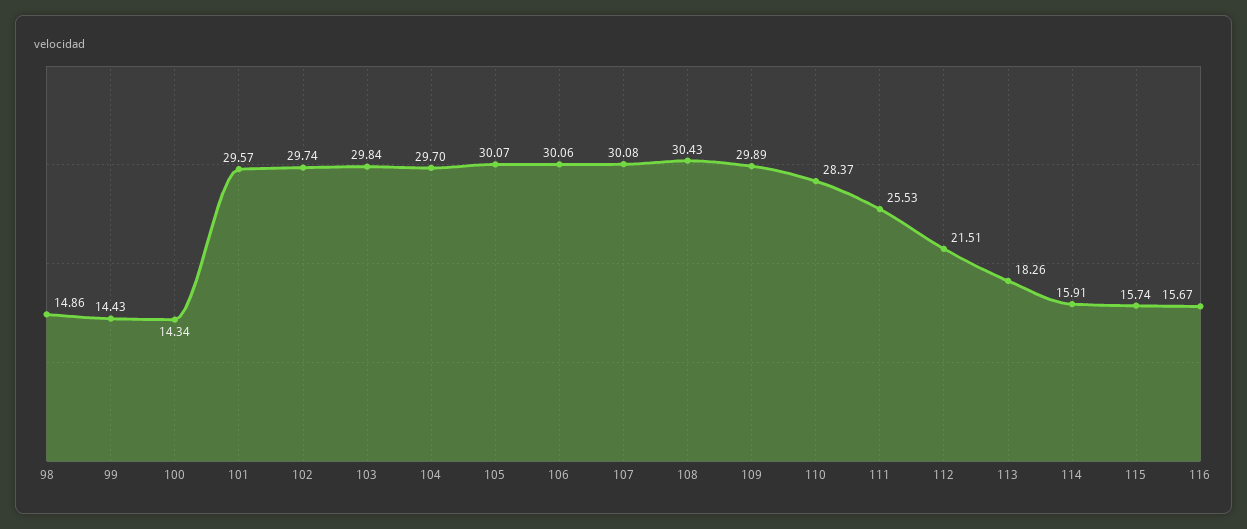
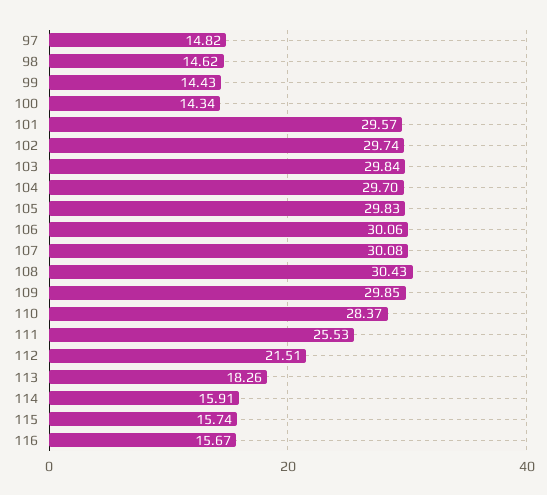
98: 14.86 -> 14.62
105: 30.07 -> 29.83
109: 29.89 -> 29.85
97: none -> 14.82

